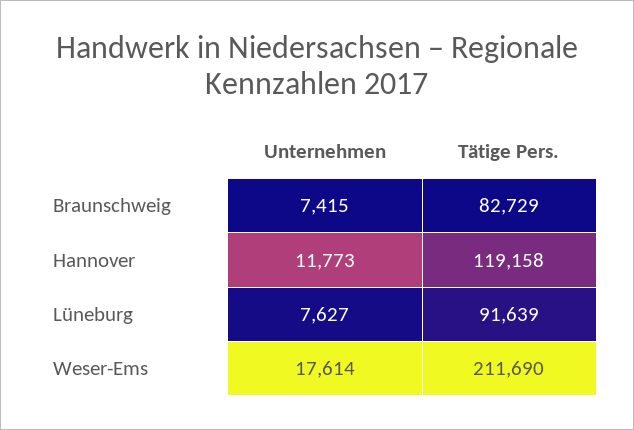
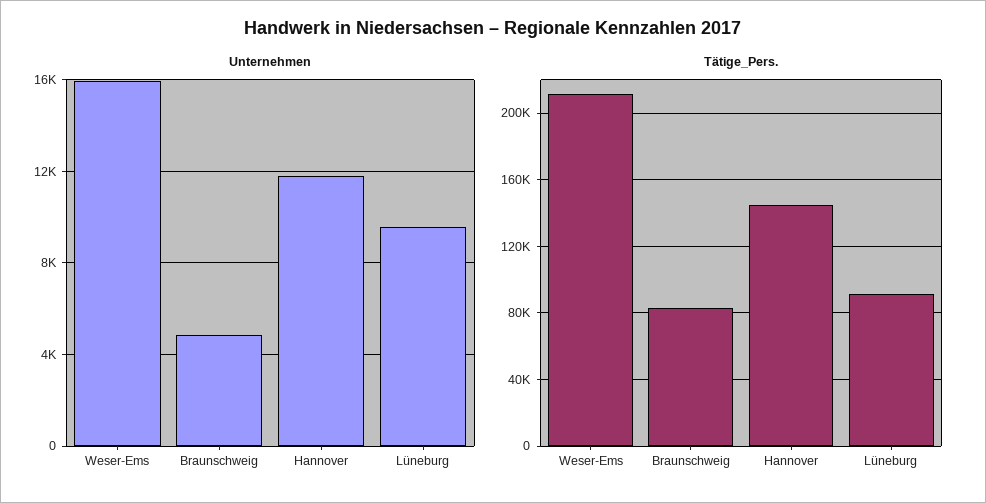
Unternehmen, Braunschweig: 7415 -> 5000
Tätige Pers., Hannover: 119158 -> 145000
Unternehmen, Lüneburg: 7627 -> 9500
Unternehmen, Weser-Ems: 17614 -> 16000

